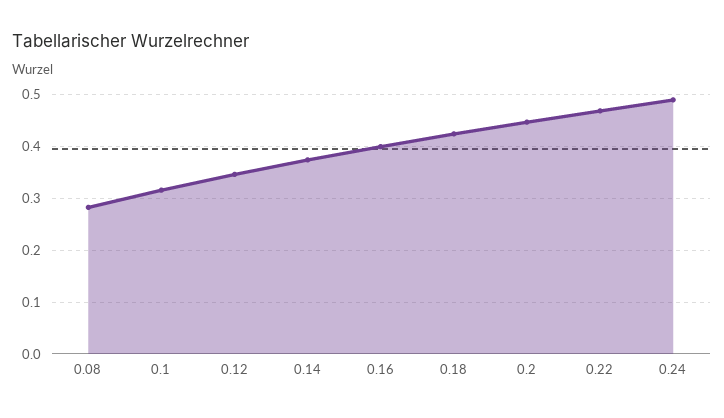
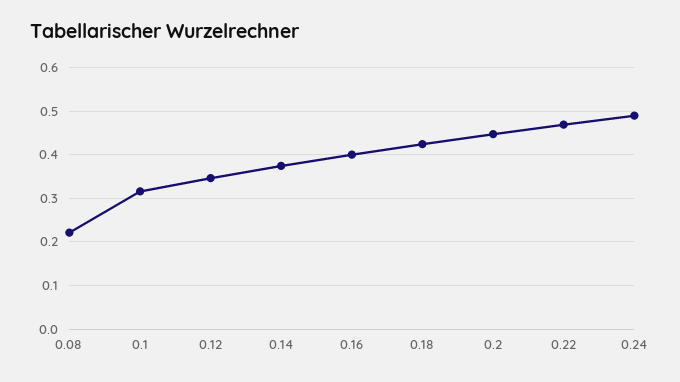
0.08: 0.28 -> 0.22

